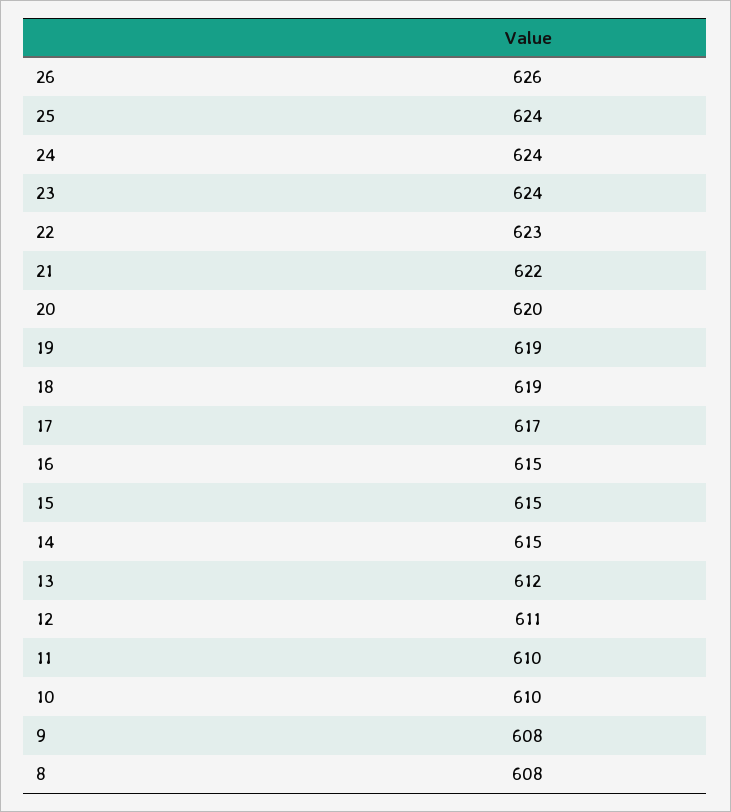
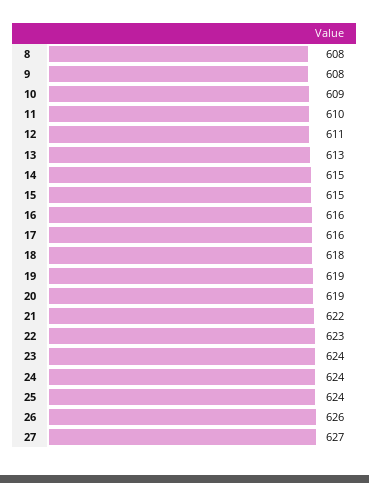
20: 620 -> 619
18: 619 -> 618
17: 617 -> 616
16: 615 -> 616
13: 612 -> 613
10: 610 -> 609
27: none -> 627

